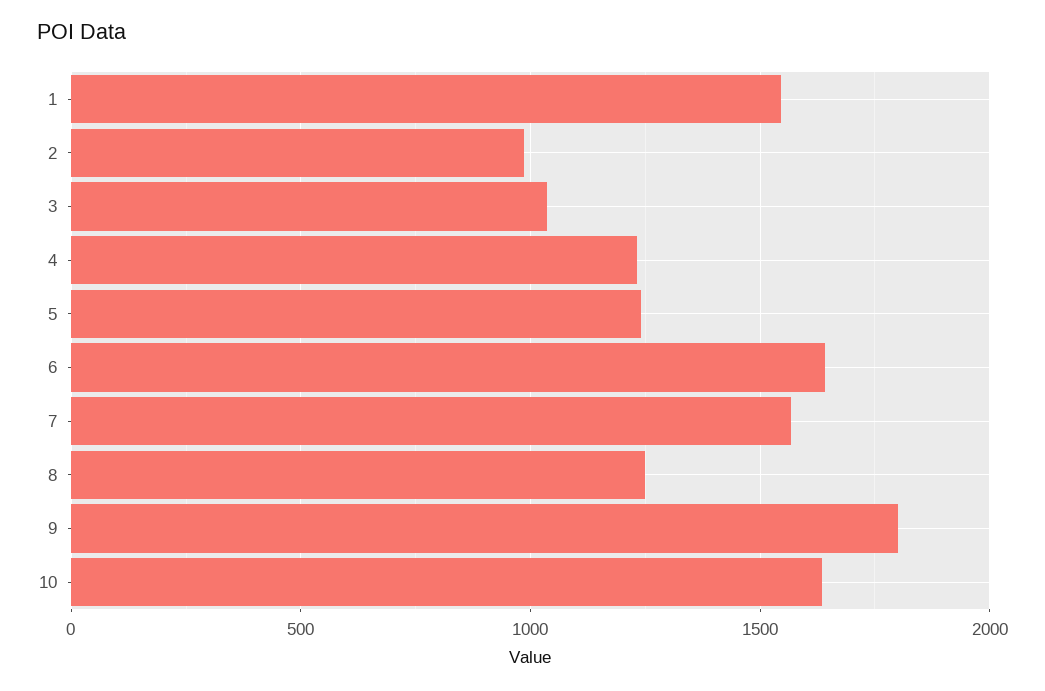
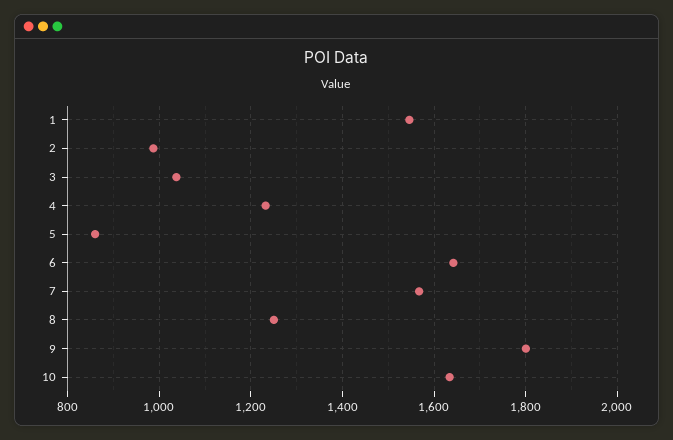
5: 1250 -> 860

